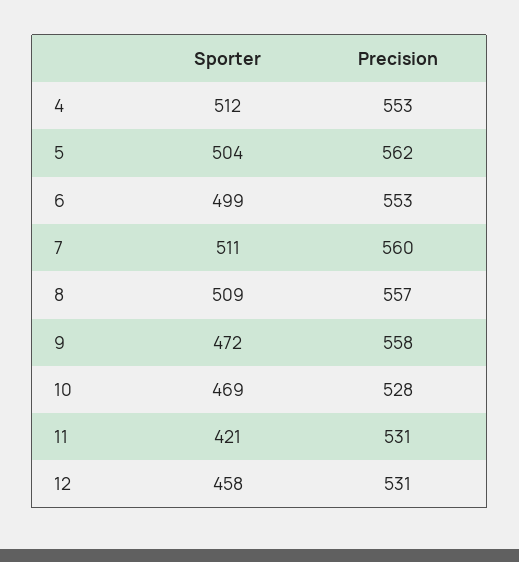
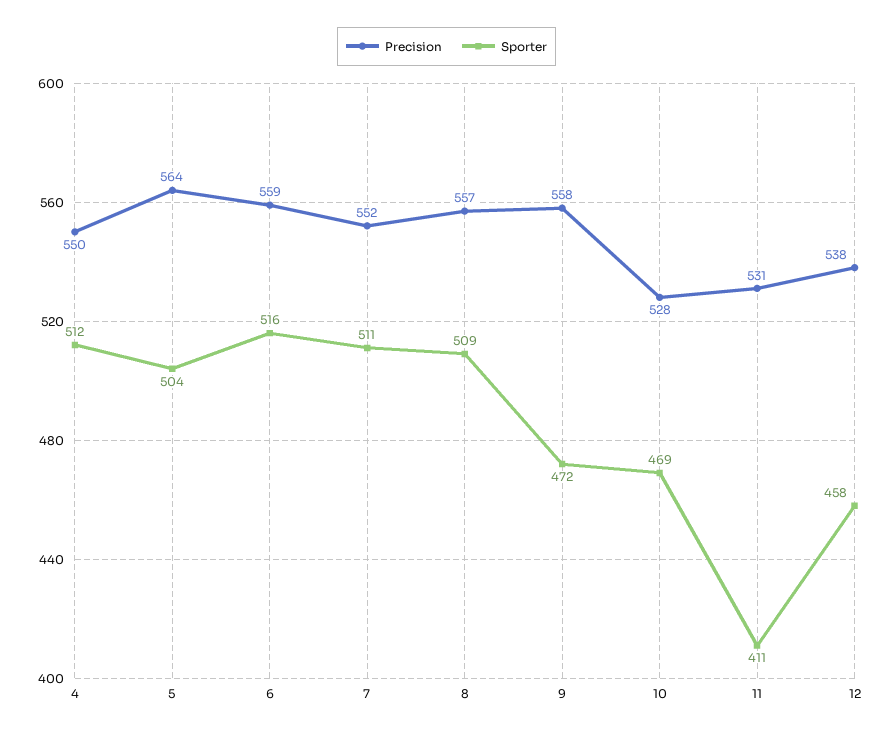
Precision, 4: 553 -> 550
Precision, 5: 562 -> 564
Sporter, 6: 499 -> 516
Precision, 6: 553 -> 559
Precision, 7: 560 -> 552
Sporter, 11: 421 -> 411
Precision, 12: 531 -> 538

